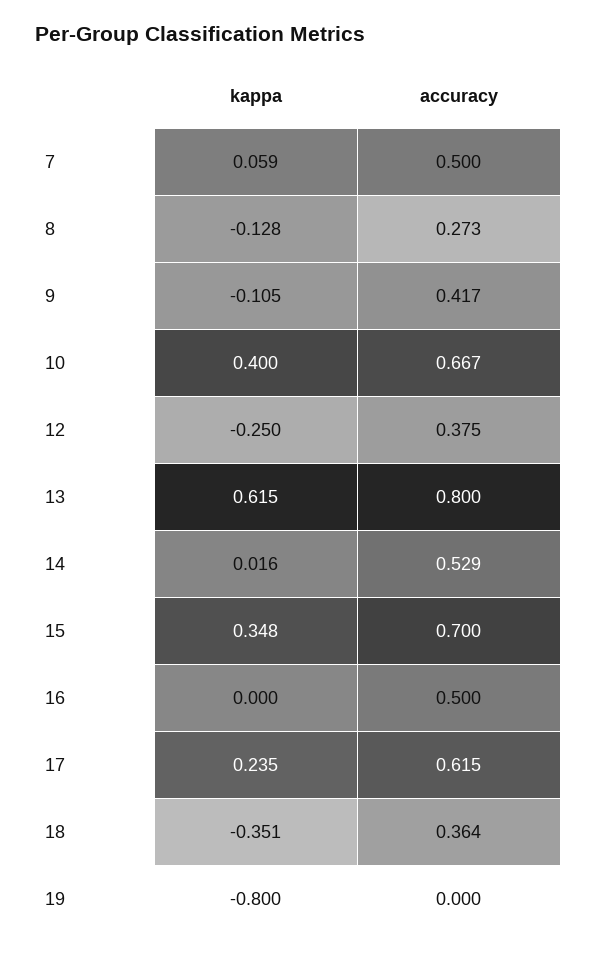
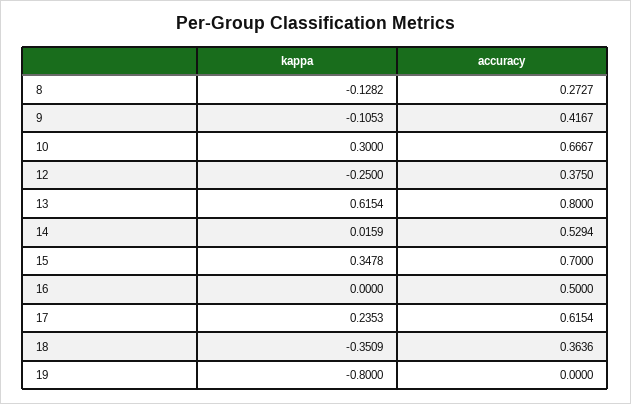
kappa, 7: 0.059 -> none
accuracy, 7: 0.5 -> none
kappa, 10: 0.4 -> 0.3

